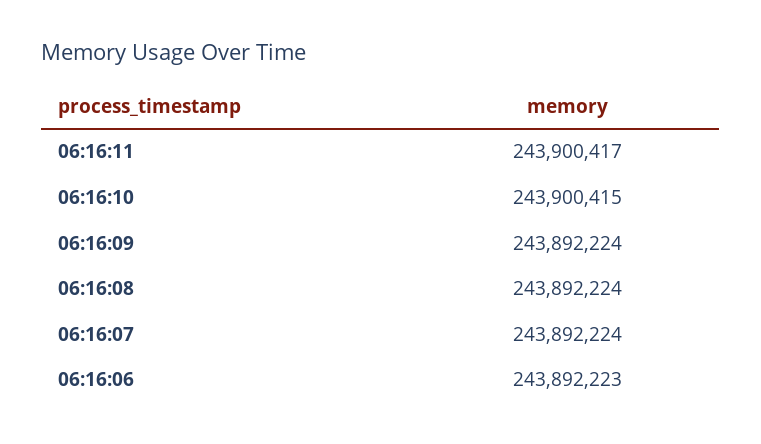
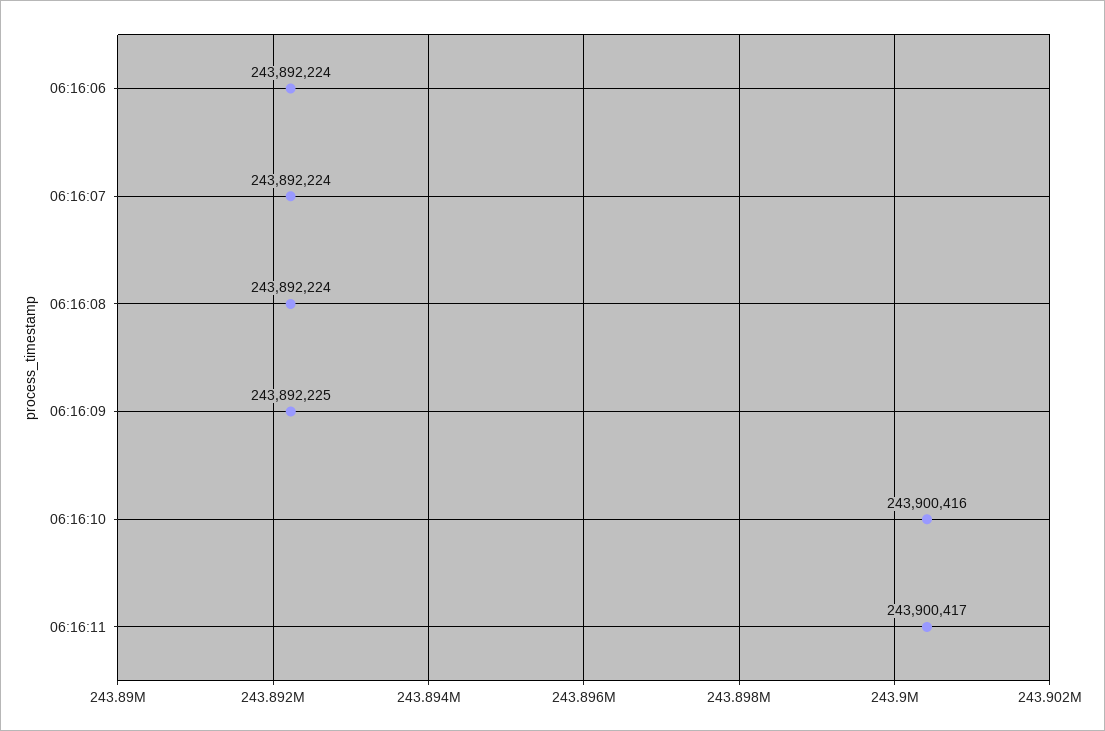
06:16:10: 243900415 -> 243900416
06:16:09: 243892224 -> 243892225
06:16:06: 243892223 -> 243892224

